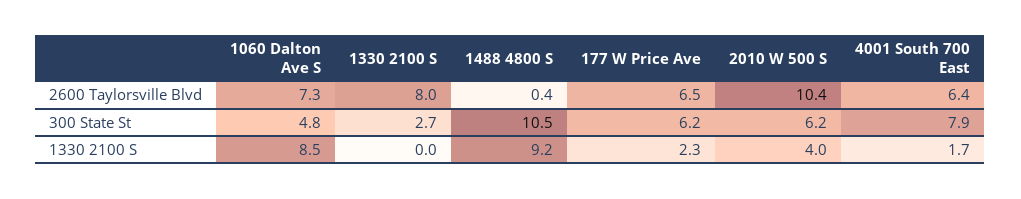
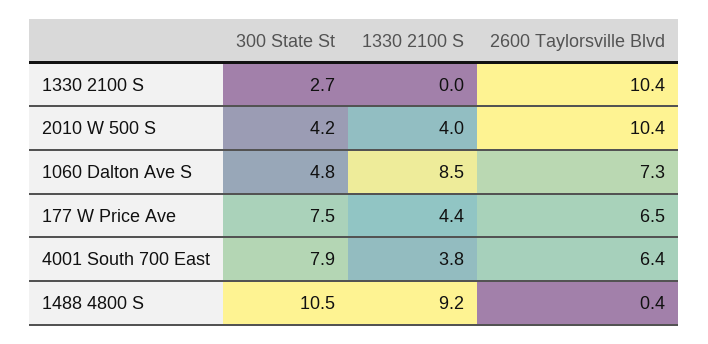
1330 2100 S, 2600 Taylorsville Blvd: 8 -> 10.4
177 W Price Ave, 300 State St: 6.2 -> 7.5
2010 W 500 S, 300 State St: 6.2 -> 4.2
177 W Price Ave, 1330 2100 S: 2.3 -> 4.4
4001 South 700 East, 1330 2100 S: 1.7 -> 3.8

